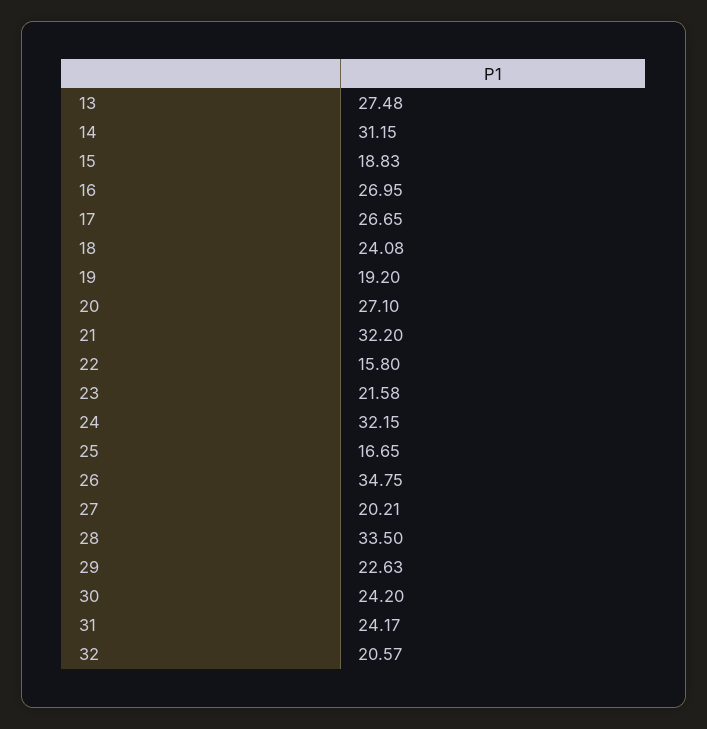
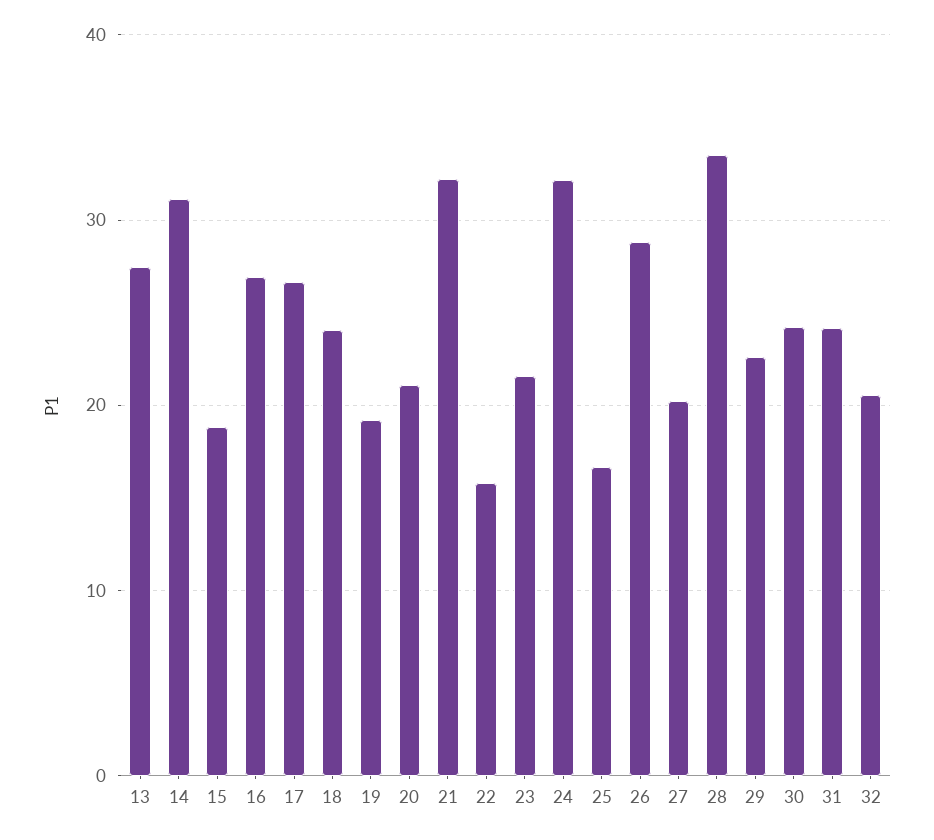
20: 27.1 -> 21
26: 34.75 -> 29

